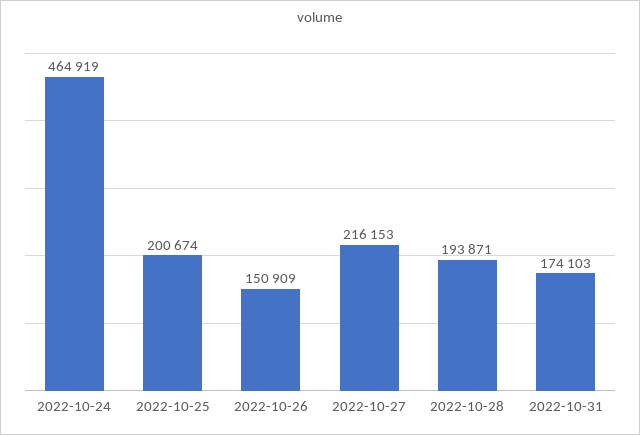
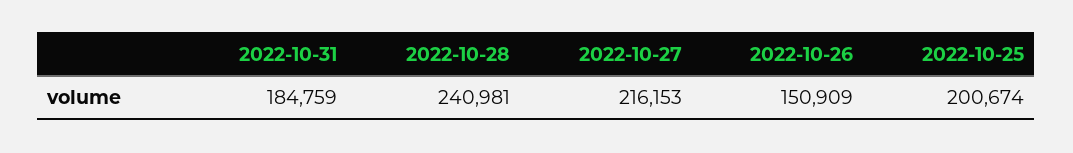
2022-10-24: 464919 -> none
2022-10-28: 193871 -> 240981
2022-10-31: 174103 -> 184759

